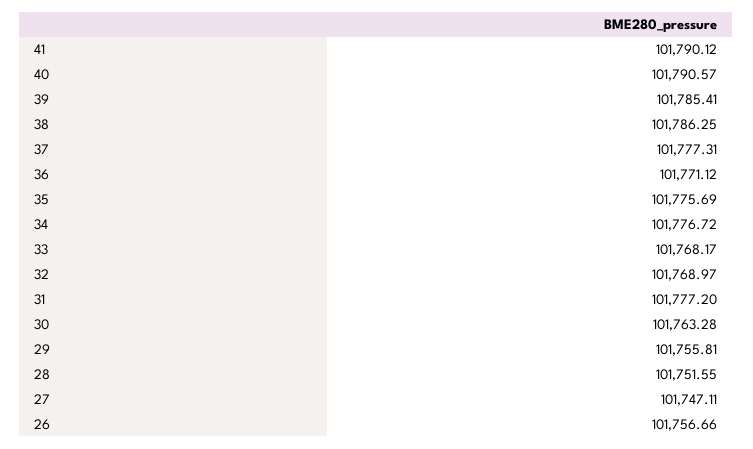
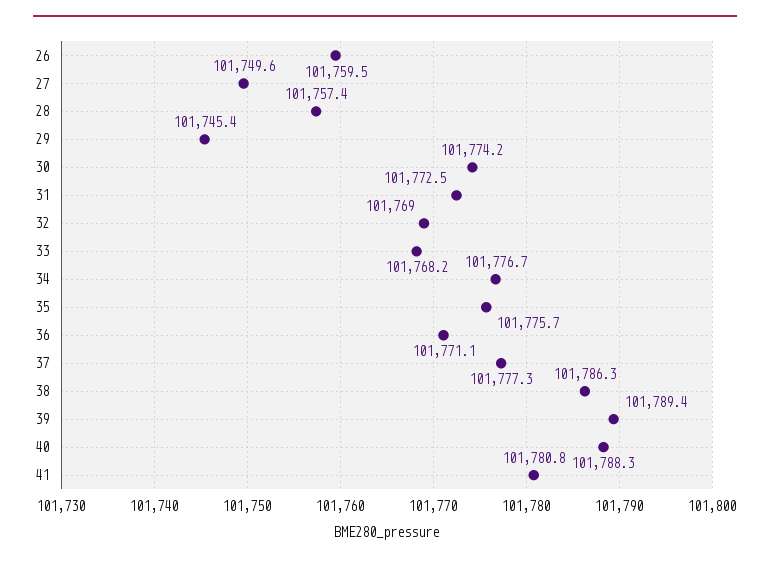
41: 101790.12 -> 101780.8
40: 101790.57 -> 101788.3
39: 101785.41 -> 101789.4
31: 101777.2 -> 101772.5
30: 101763.28 -> 101774.2
29: 101755.81 -> 101745.4
28: 101751.55 -> 101757.4
27: 101747.11 -> 101749.6
26: 101756.66 -> 101759.5

